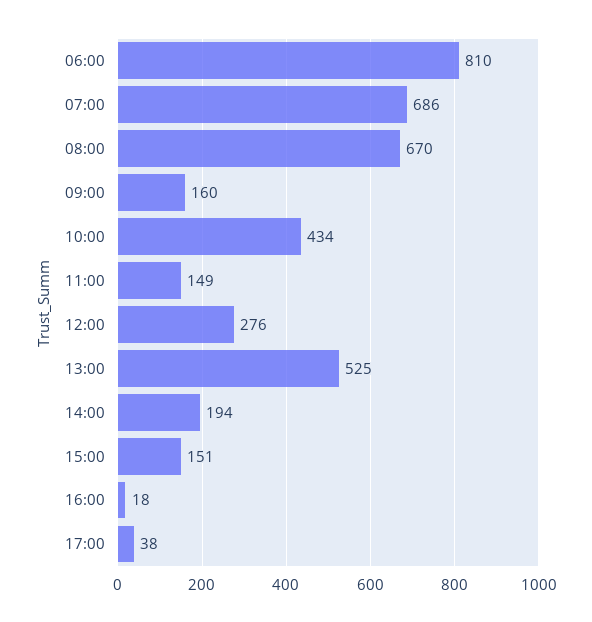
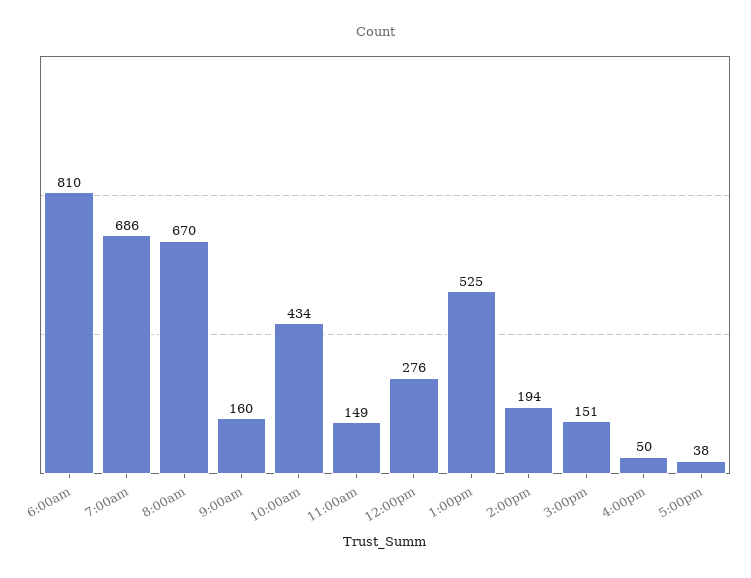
16:00: 18 -> 50

